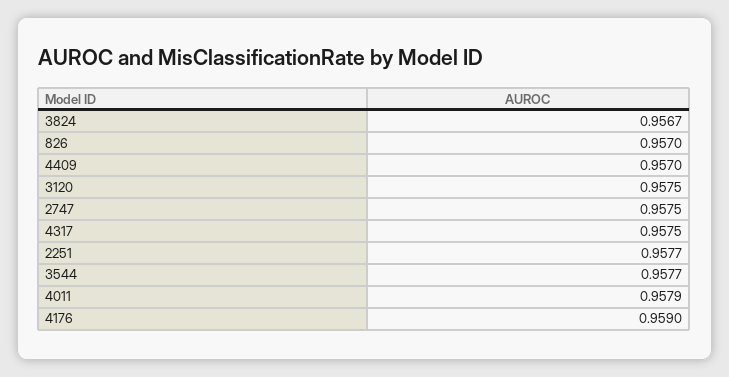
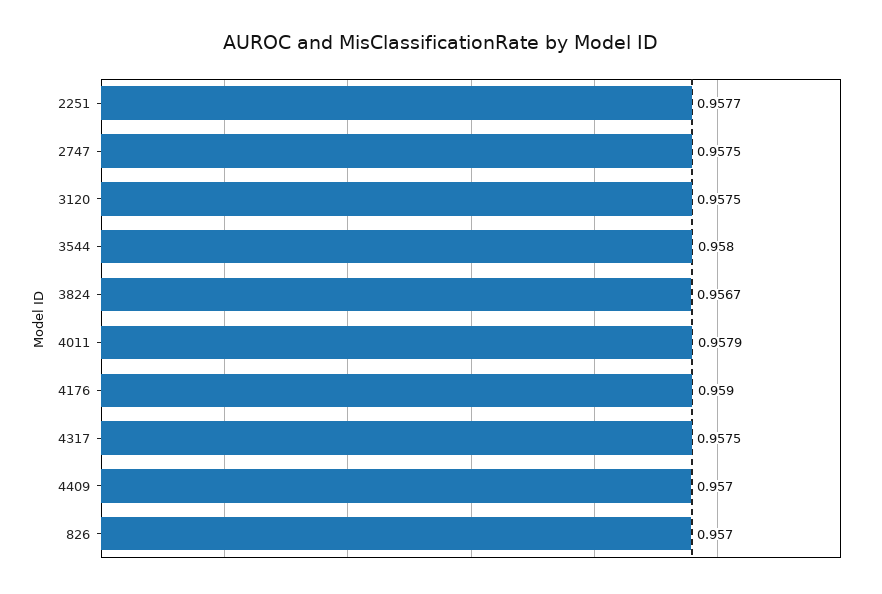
3544: 0.9577 -> 0.958

